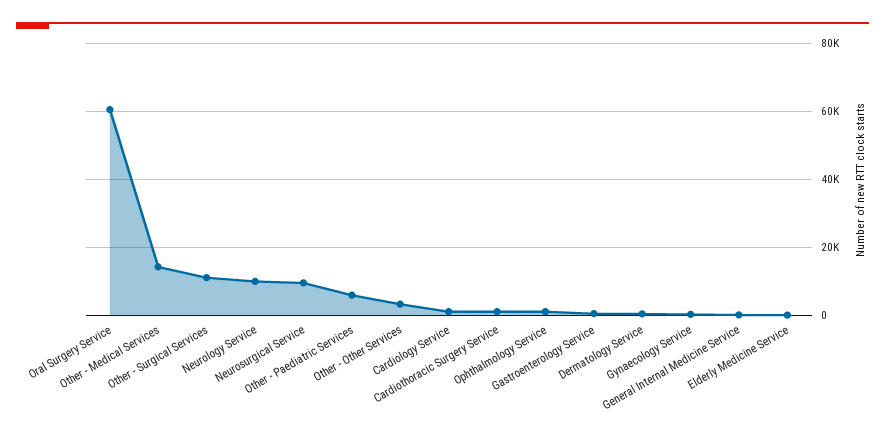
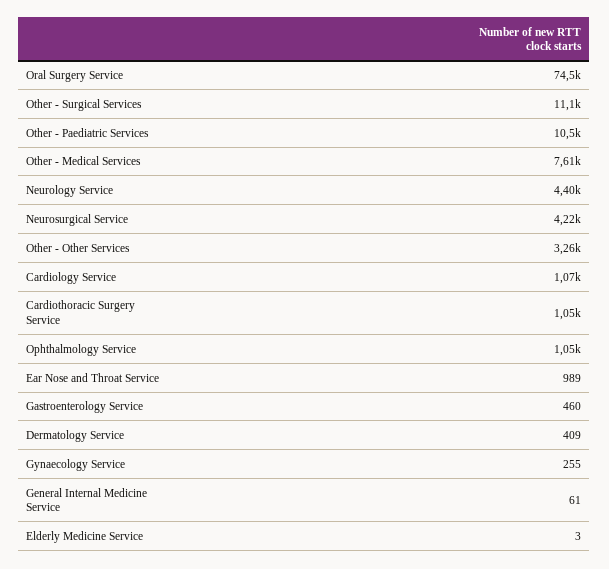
Oral Surgery Service: 60000 -> 74500
Other - Medical Services: 14000 -> 7610
Neurology Service: 10000 -> 4400
Neurosurgical Service: 10000 -> 4220
Other - Paediatric Services: 6000 -> 10500
Ear Nose and Throat Service: none -> 989

